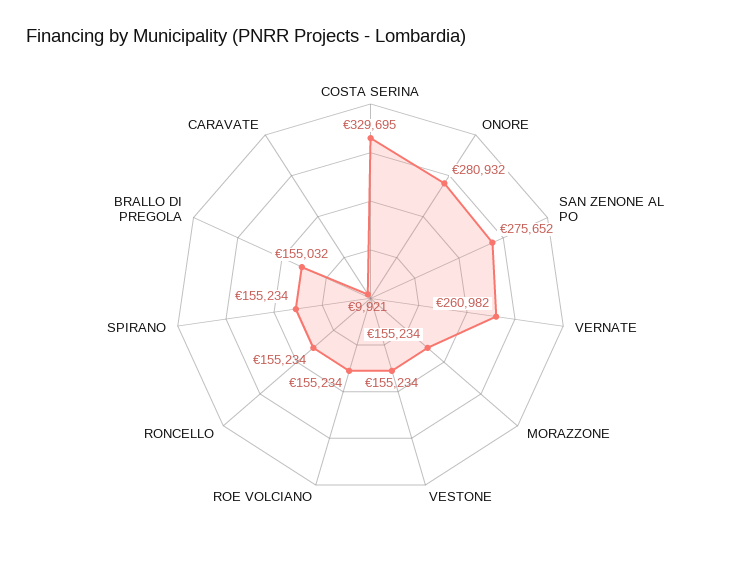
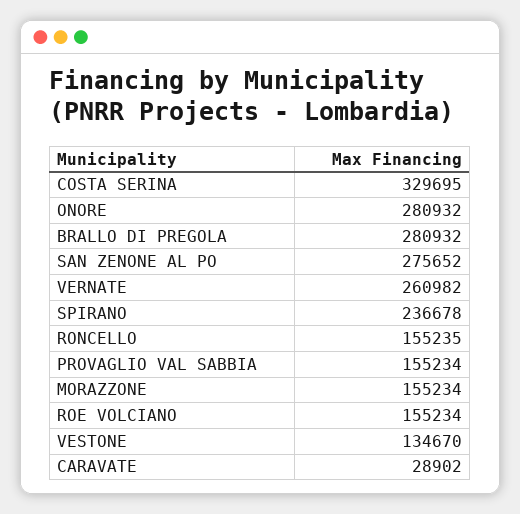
VESTONE: 155234 -> 134670
RONCELLO: 155234 -> 155235
SPIRANO: 155234 -> 236678
BRALLO DI PREGOLA: 155032 -> 280932
CARAVATE: 9921 -> 28902
PROVAGLIO VAL SABBIA: none -> 155234

